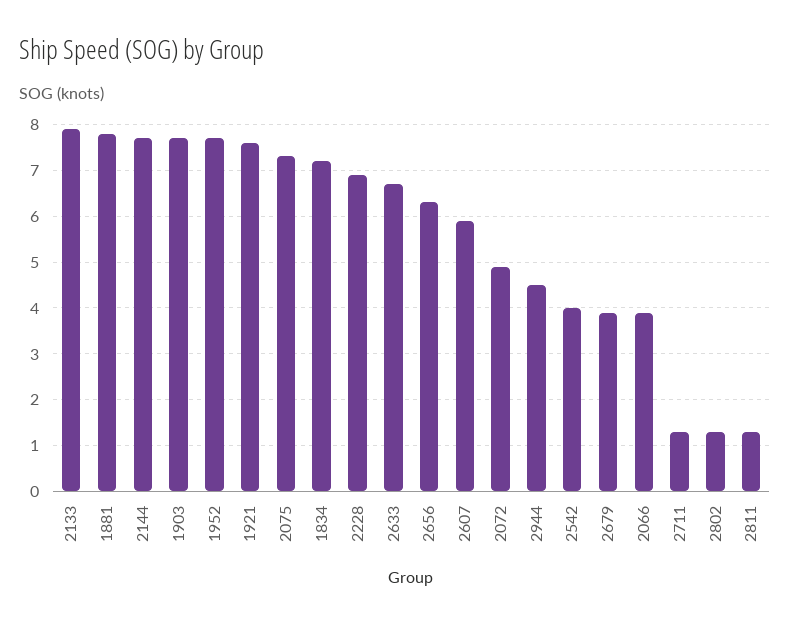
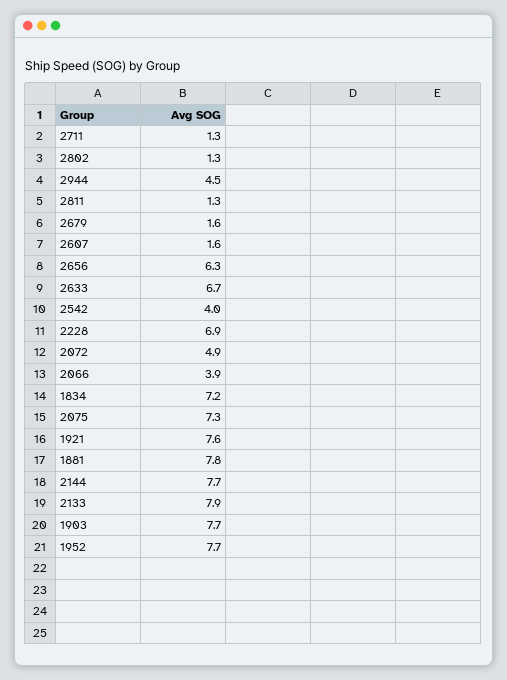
2607: 6 -> 1.6
2679: 4 -> 1.6

